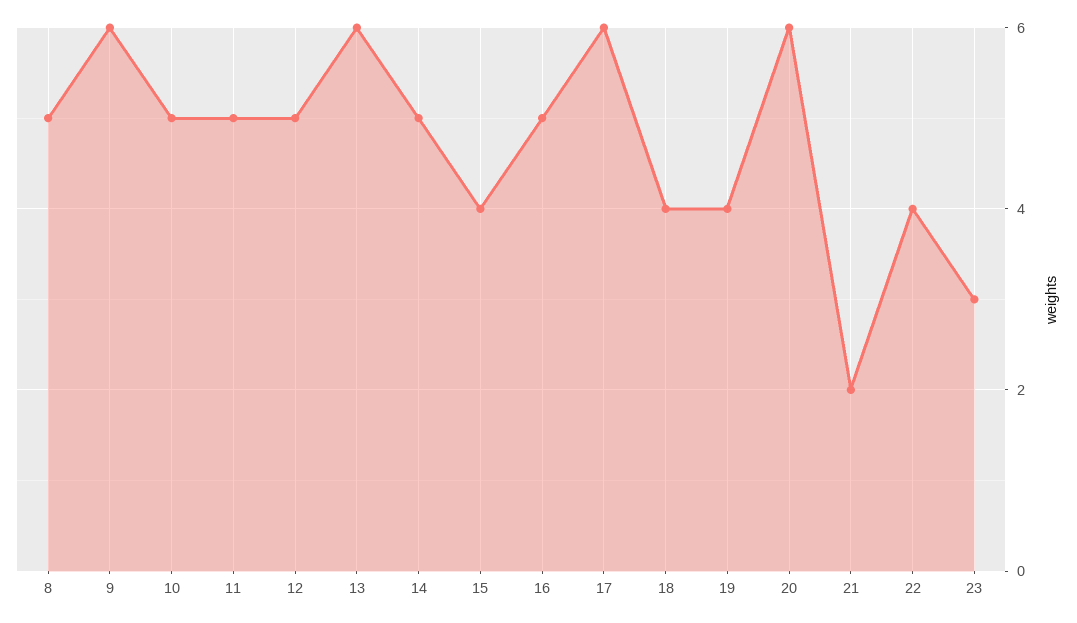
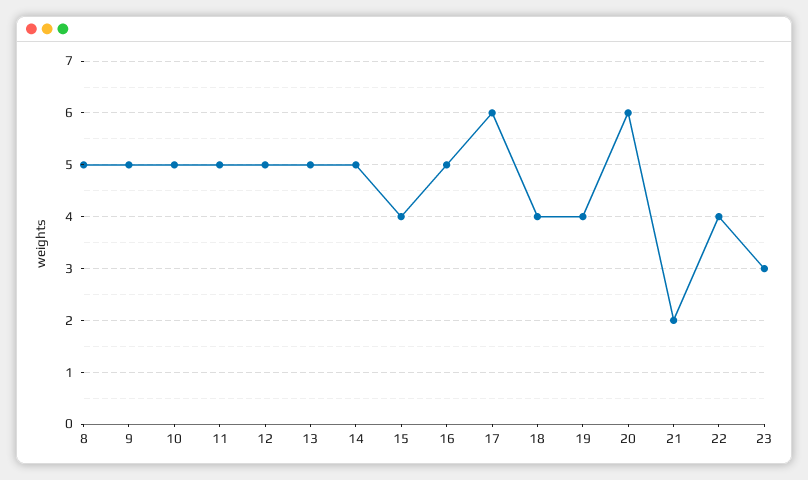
9: 6 -> 5
13: 6 -> 5

